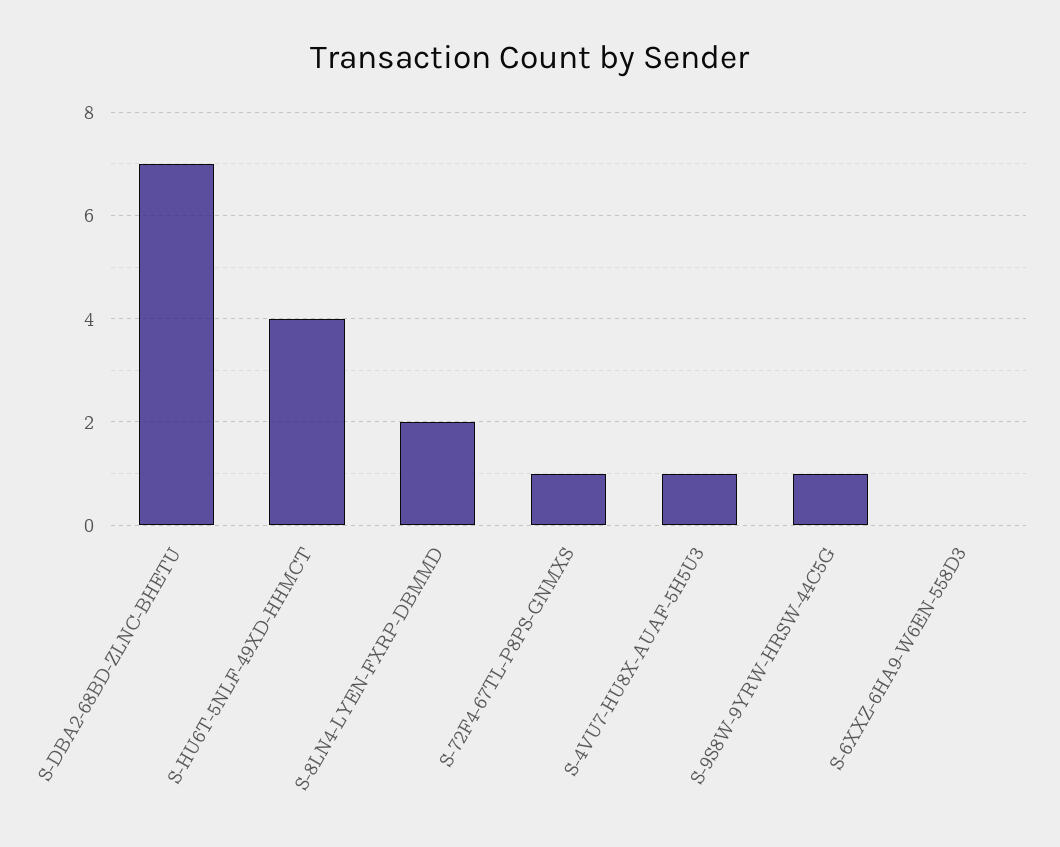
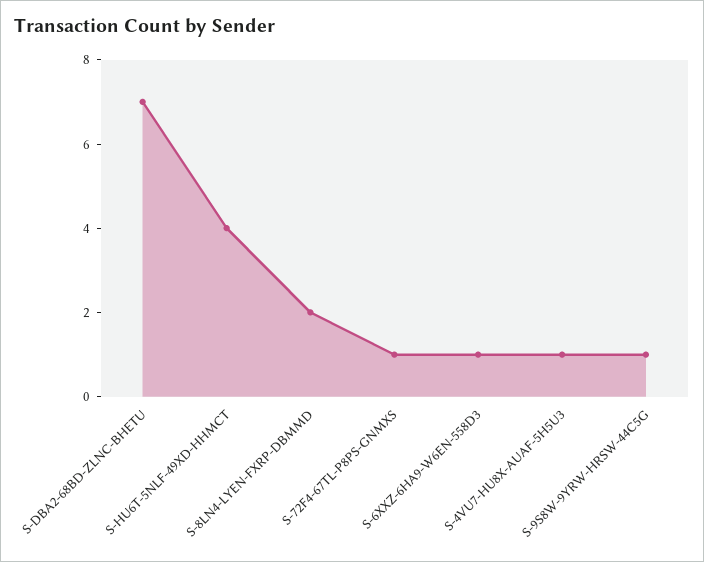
S-6XXZ-6HA9-W6EN-558D3: 0 -> 1

